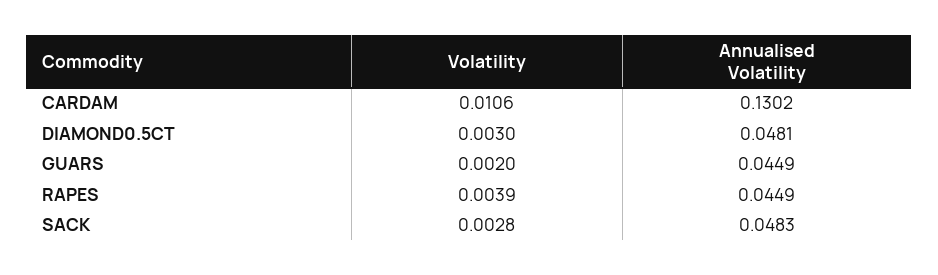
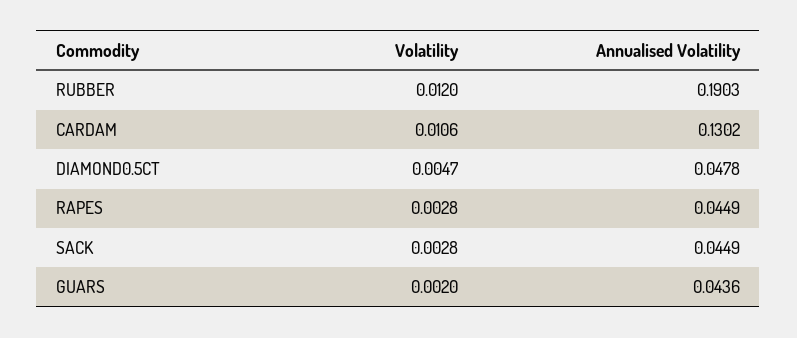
Volatility, DIAMOND0.5CT: 0.003 -> 0.0047
Annualised Volatility, DIAMOND0.5CT: 0.0481 -> 0.0478
Annualised Volatility, GUARS: 0.0449 -> 0.0436
Volatility, RAPES: 0.0039 -> 0.0028
Annualised Volatility, SACK: 0.0483 -> 0.0449
Volatility, RUBBER: none -> 0.012
Annualised Volatility, RUBBER: none -> 0.1903

